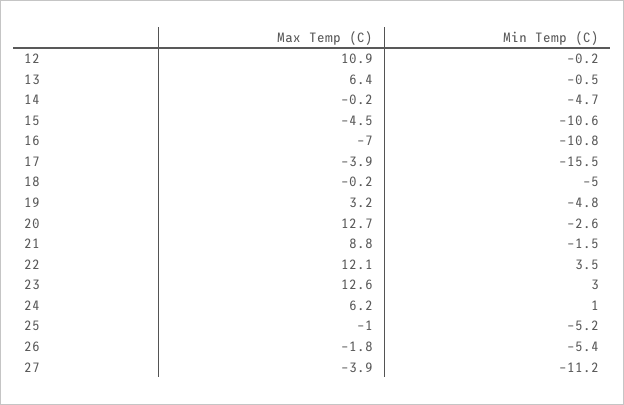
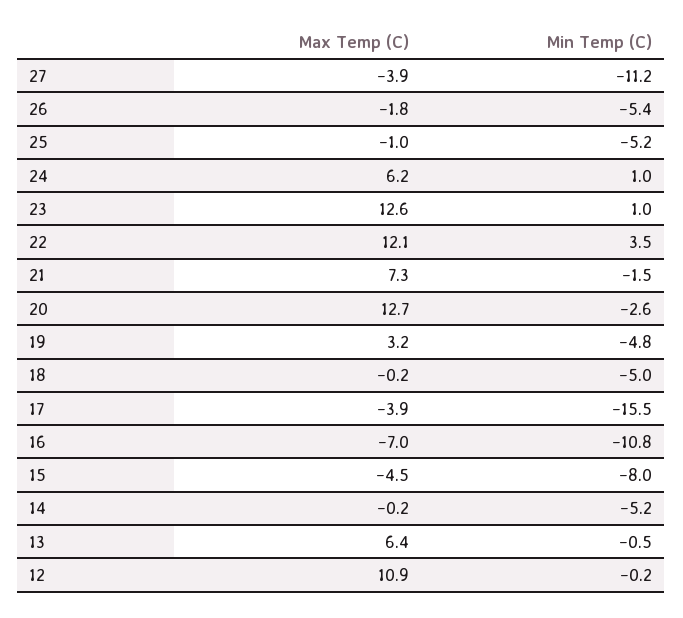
Min Temp (C), 14: -4.7 -> -5.2
Min Temp (C), 15: -10.6 -> -8
Max Temp (C), 21: 8.8 -> 7.3
Min Temp (C), 23: 3 -> 1

